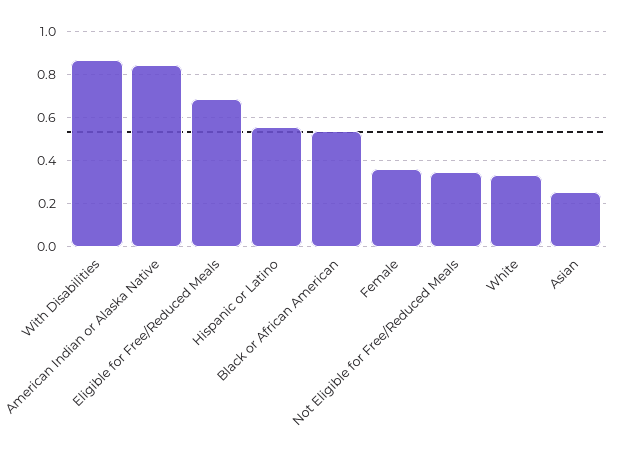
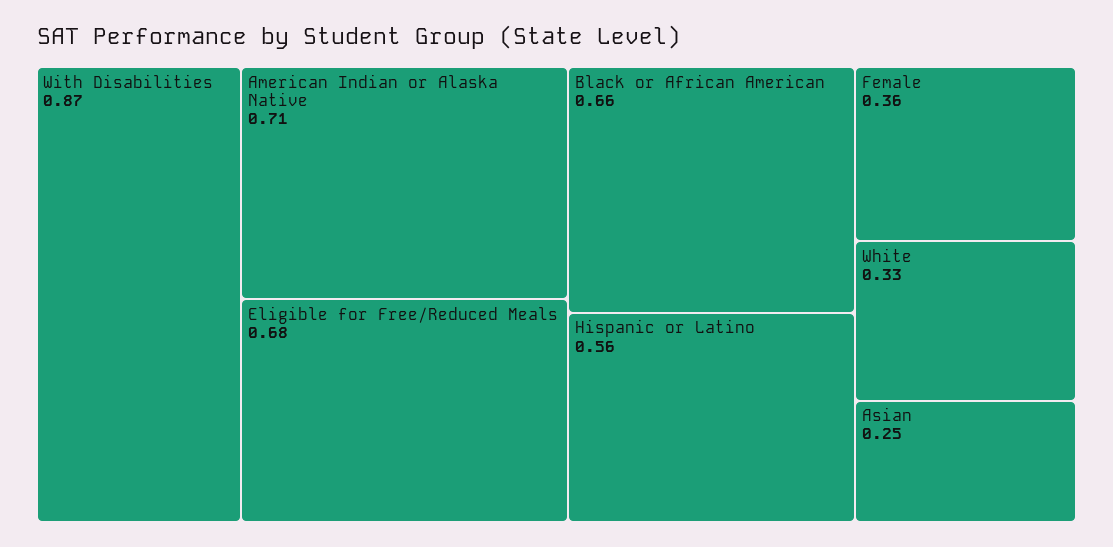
American Indian or Alaska Native: 0.85 -> 0.71
Black or African American: 0.55 -> 0.66
Not Eligible for Free/Reduced Meals: 0.35 -> none

